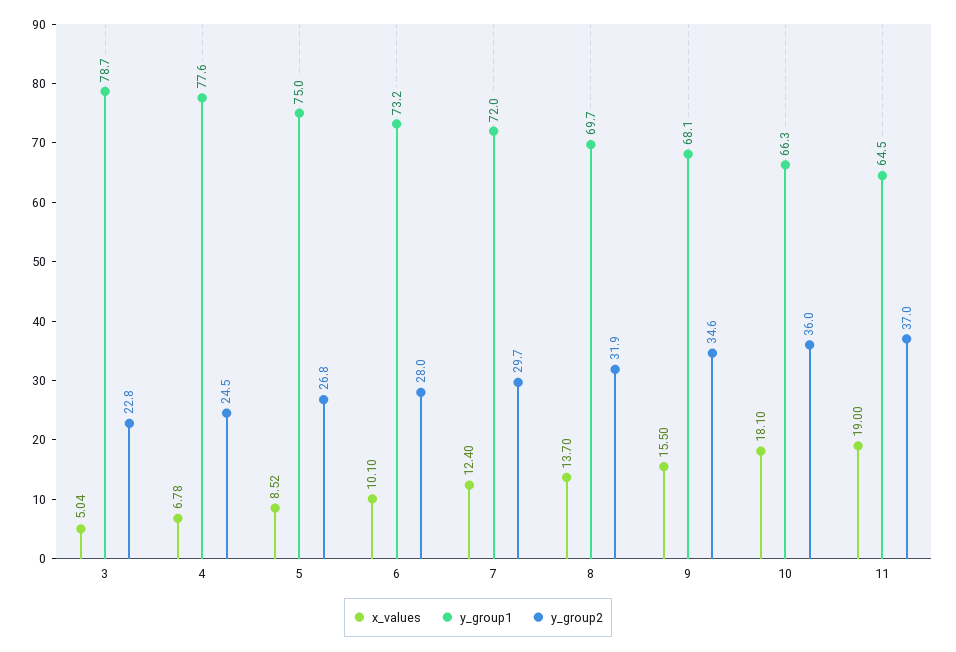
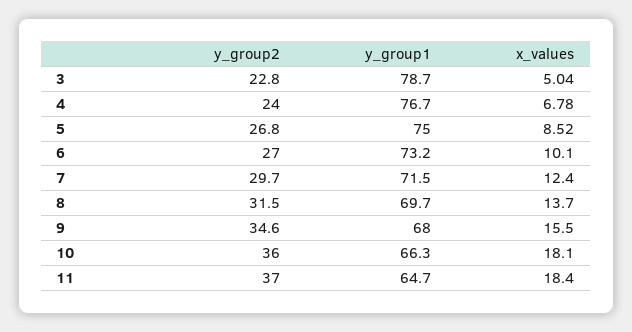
y_group1, 4: 77.6 -> 76.7
y_group2, 4: 24.5 -> 24
y_group2, 6: 28 -> 27
y_group1, 7: 72 -> 71.5
y_group2, 8: 31.9 -> 31.5
y_group1, 9: 68.1 -> 68
x_values, 11: 19 -> 18.4
y_group1, 11: 64.5 -> 64.7

